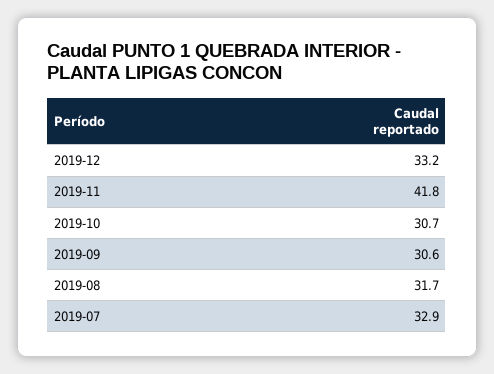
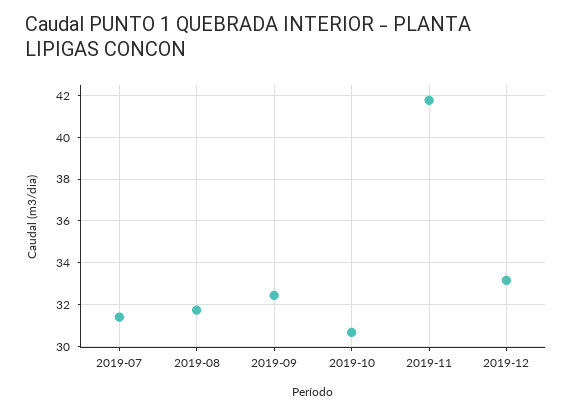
2019-09: 30.6 -> 32.5
2019-07: 32.9 -> 31.5

